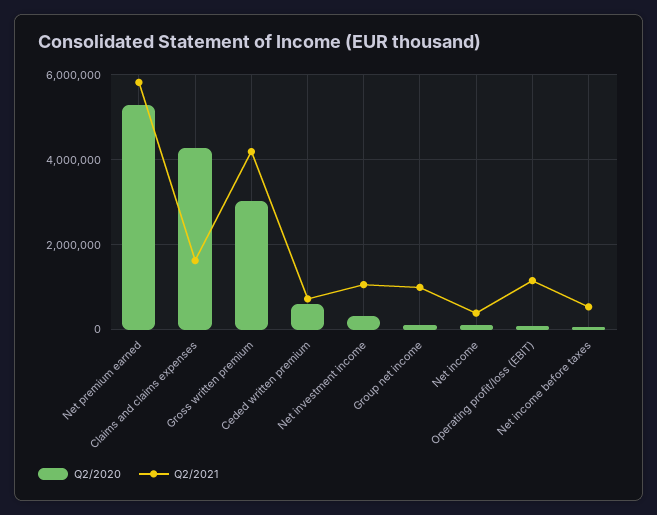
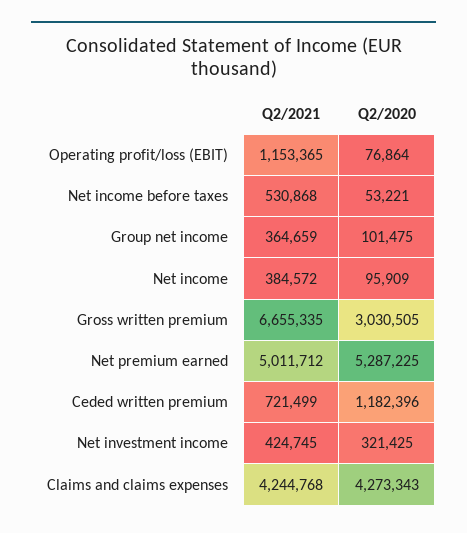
Q2/2021, Net premium earned: 5800000 -> 5011712
Q2/2021, Claims and claims expenses: 1600000 -> 4244768
Q2/2021, Gross written premium: 4200000 -> 6655335
Q2/2020, Ceded written premium: 600000 -> 1182396
Q2/2021, Net investment income: 1000000 -> 424745
Q2/2021, Group net income: 1000000 -> 364659

